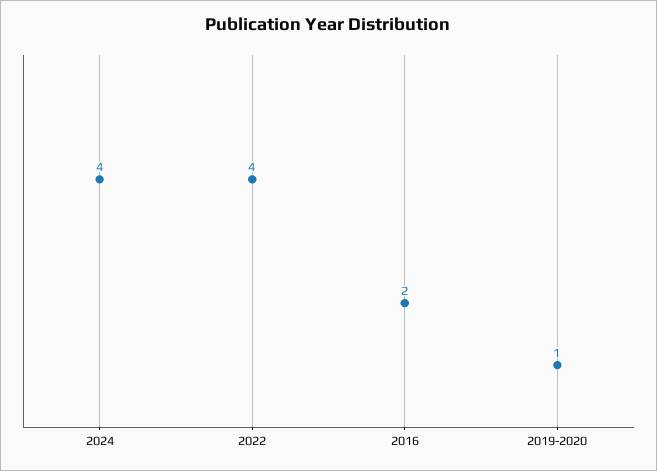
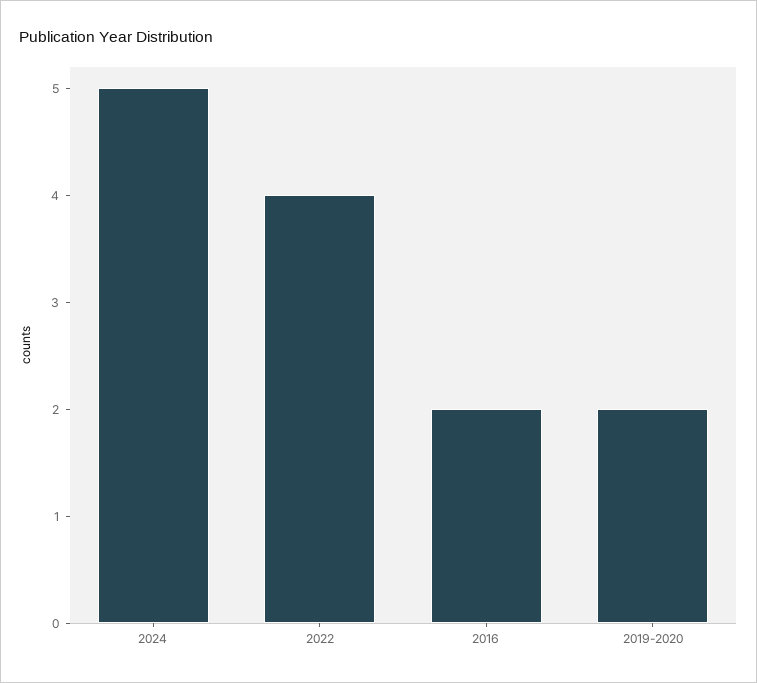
2024: 4 -> 5
2019-2020: 1 -> 2

